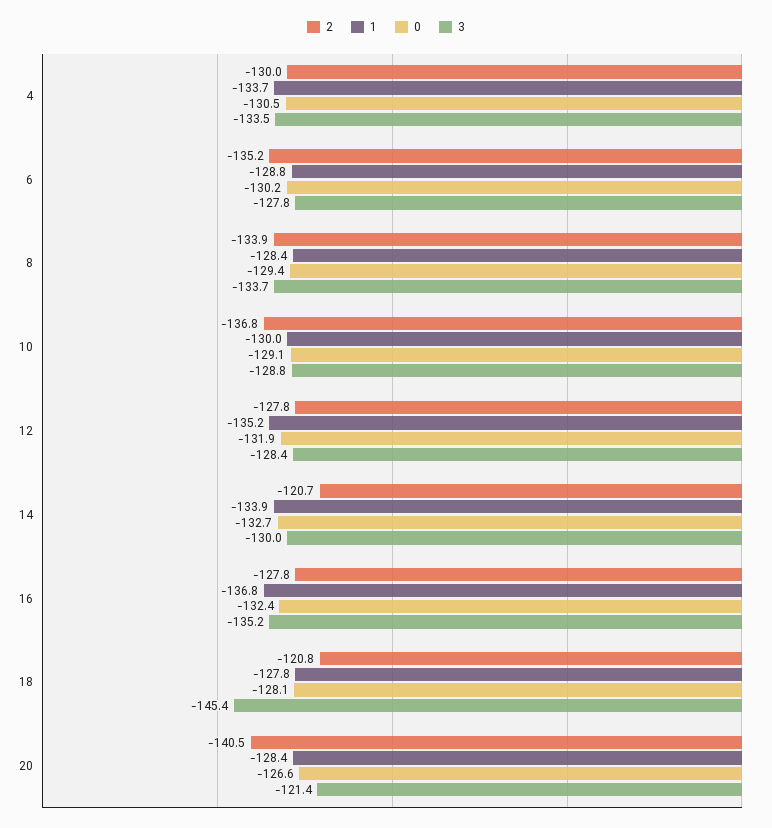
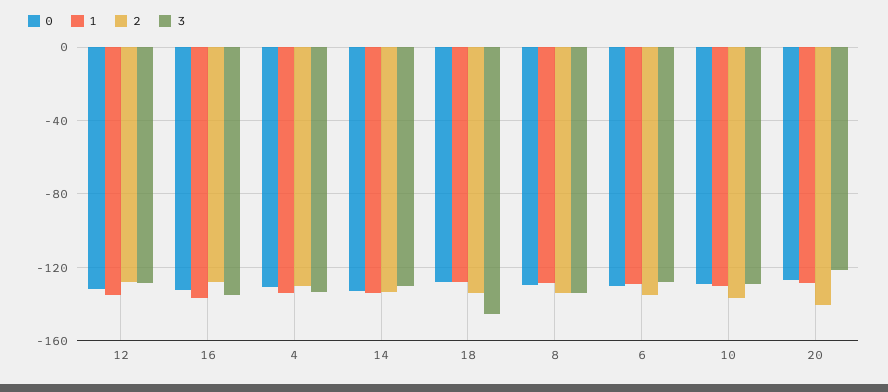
2, 14: -120.7 -> -135
2, 18: -120.8 -> -135

